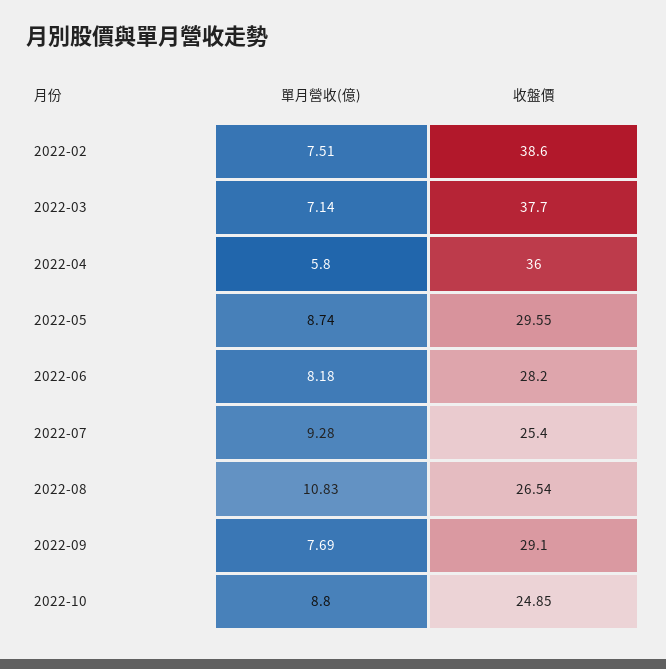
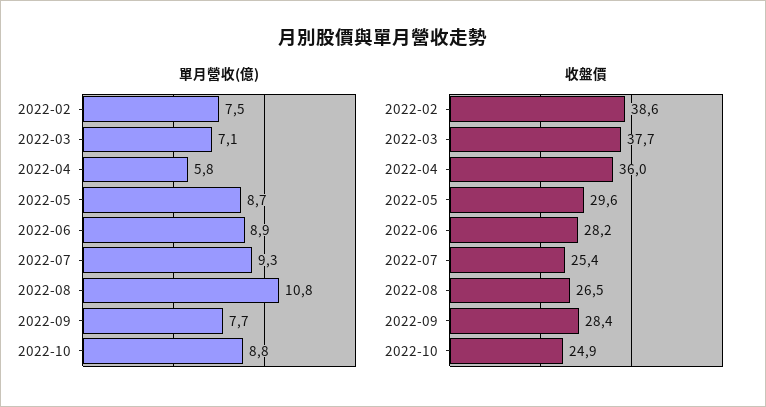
單月營收(億), 2022-06: 8.18 -> 8.9
收盤價, 2022-09: 29.1 -> 28.4

